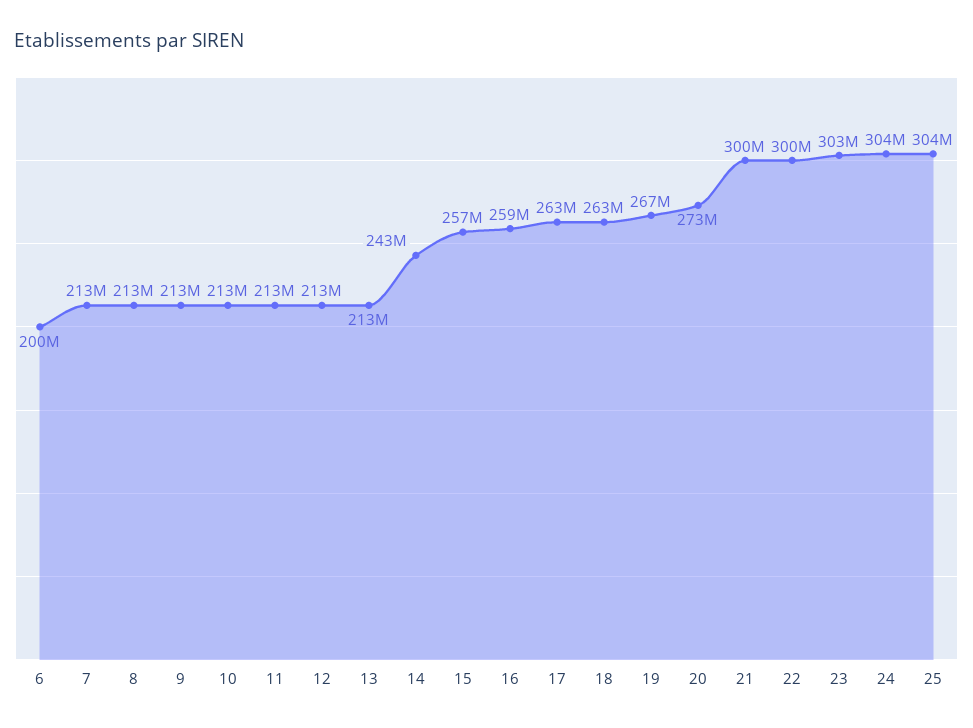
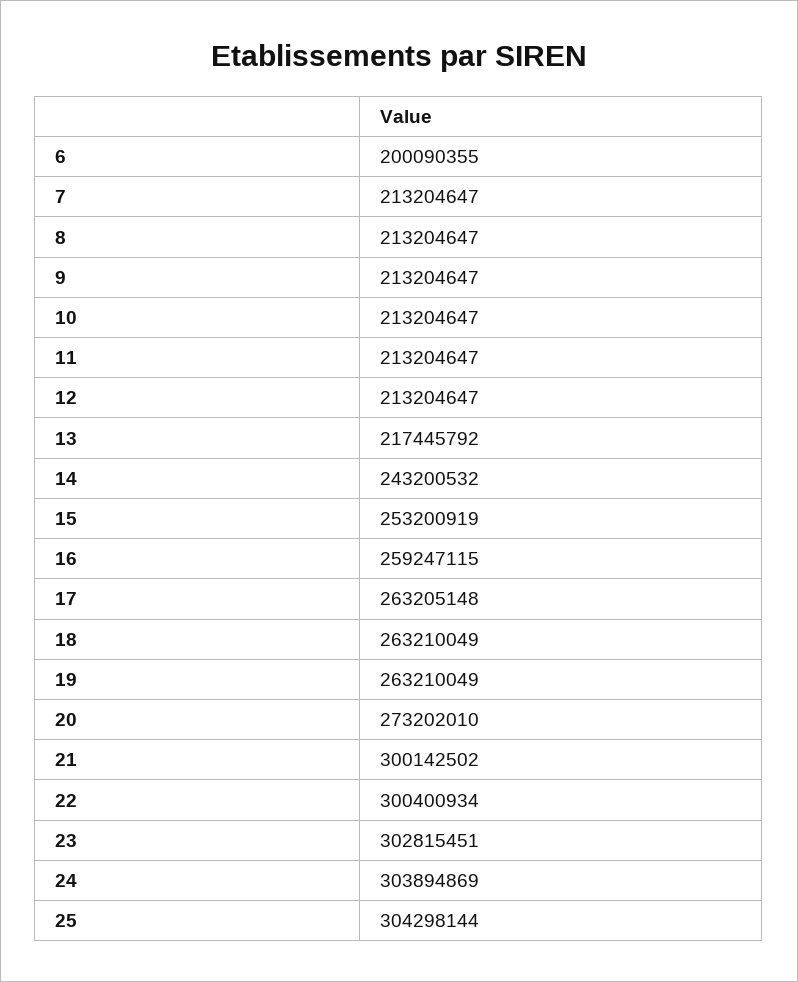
13: 213000000 -> 217445792
15: 257000000 -> 253200919
19: 267000000 -> 263210049

